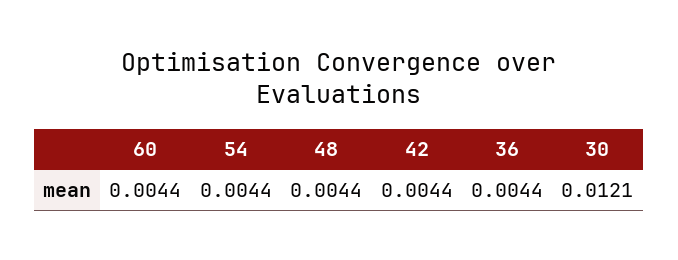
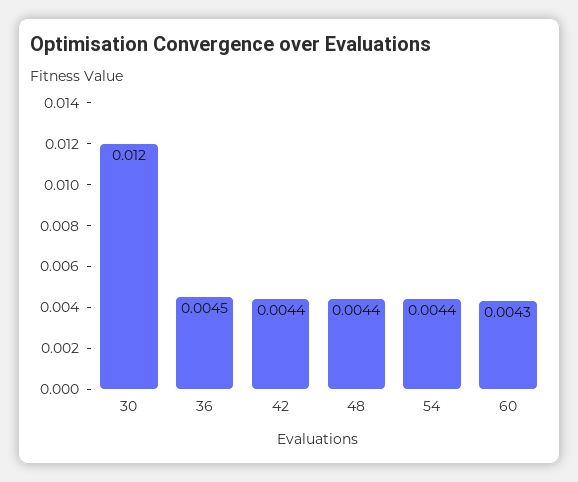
60: 0.0044 -> 0.0043
36: 0.0044 -> 0.0045
30: 0.0121 -> 0.012

